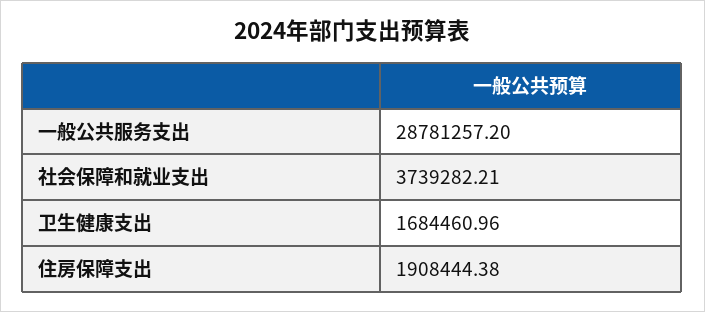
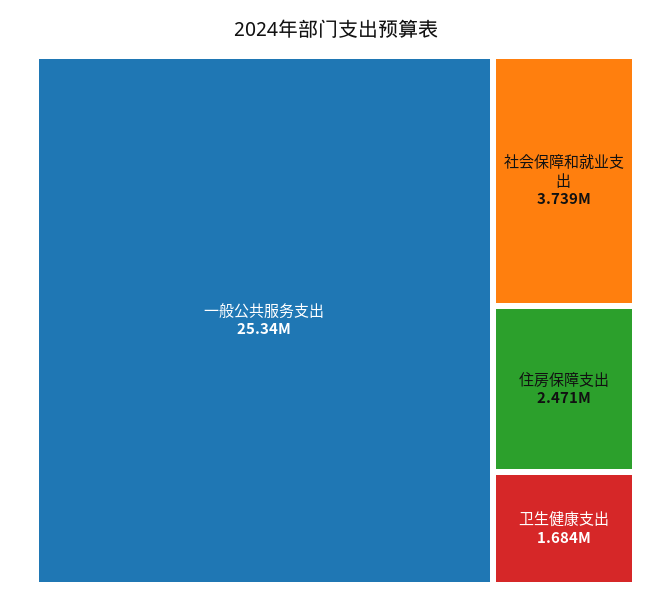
一般公共服务支出: 28781257.2 -> 25340000
住房保障支出: 1908444.38 -> 2471000

